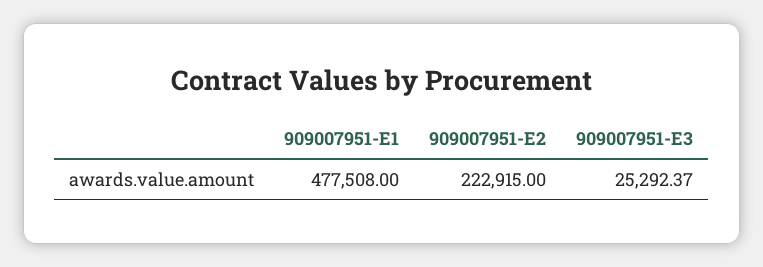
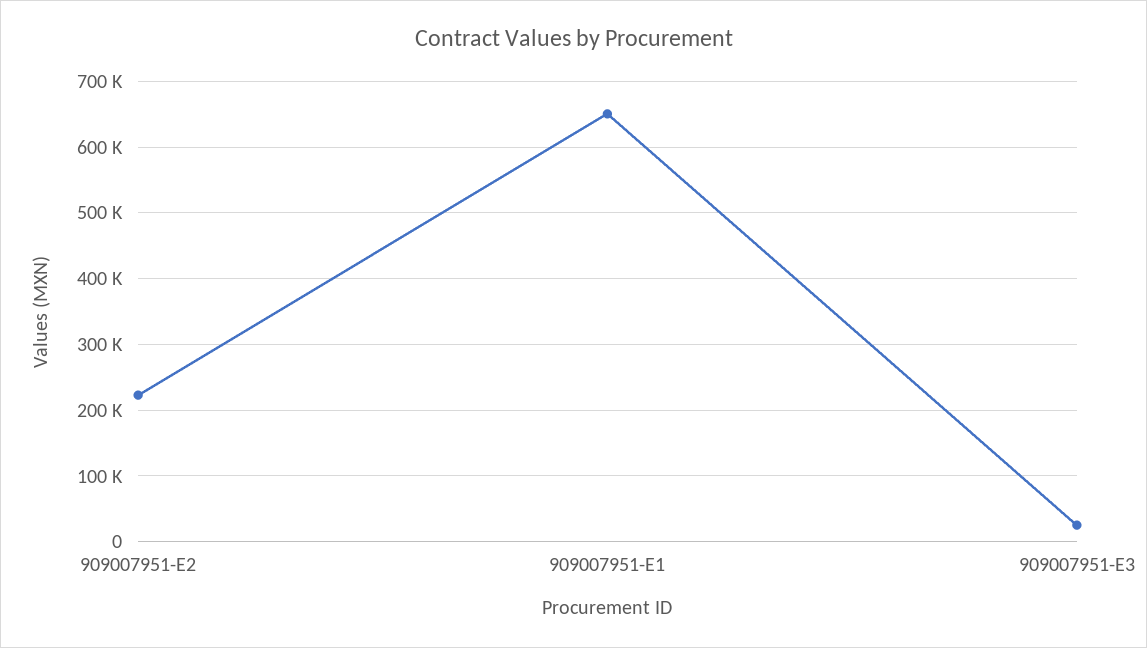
909007951-E1: 477508 -> 650000

